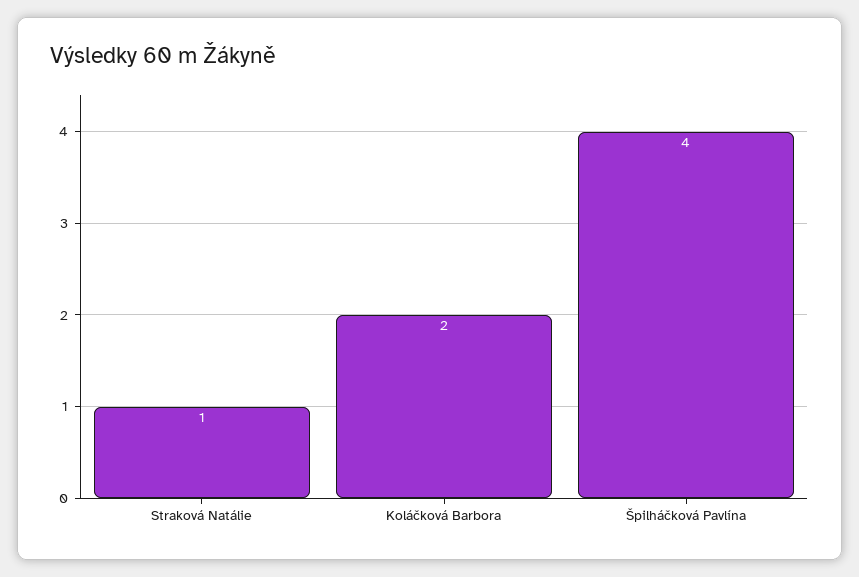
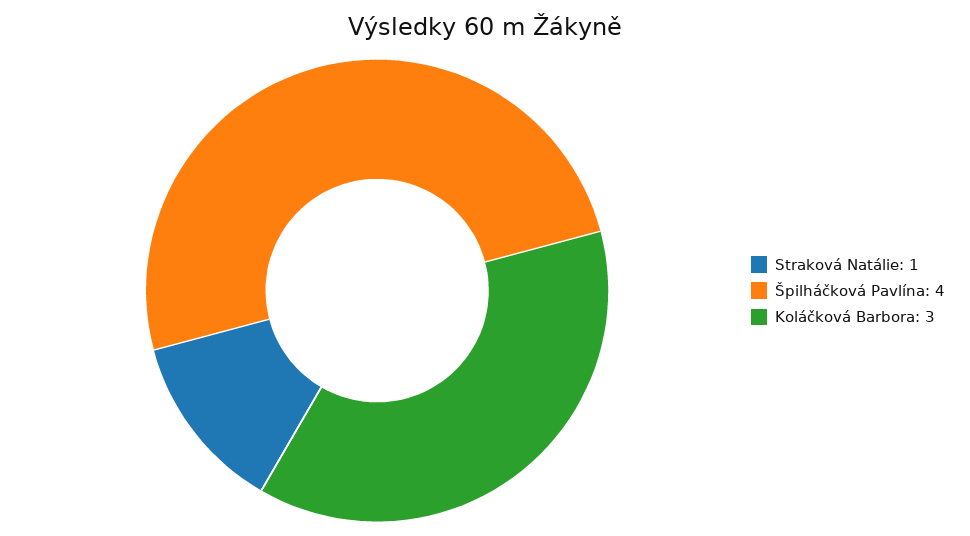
Koláčková Barbora: 2 -> 3

